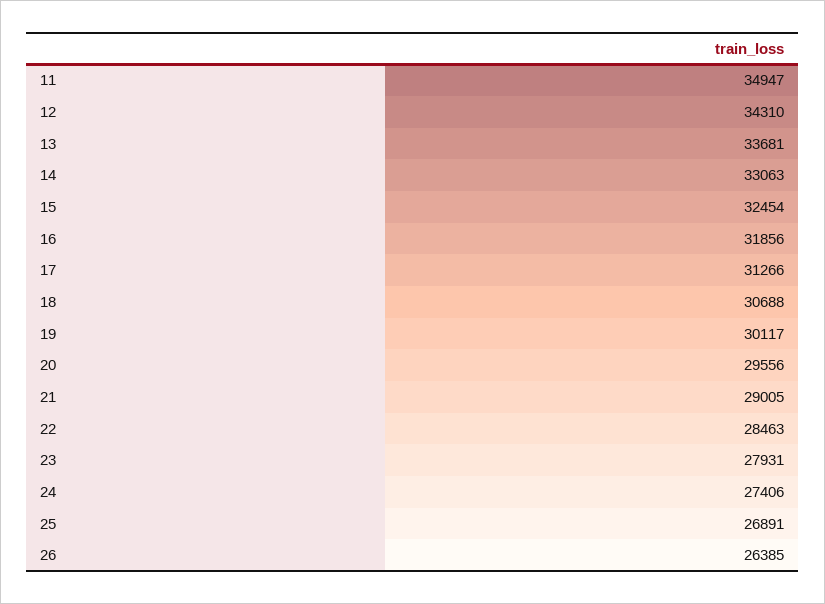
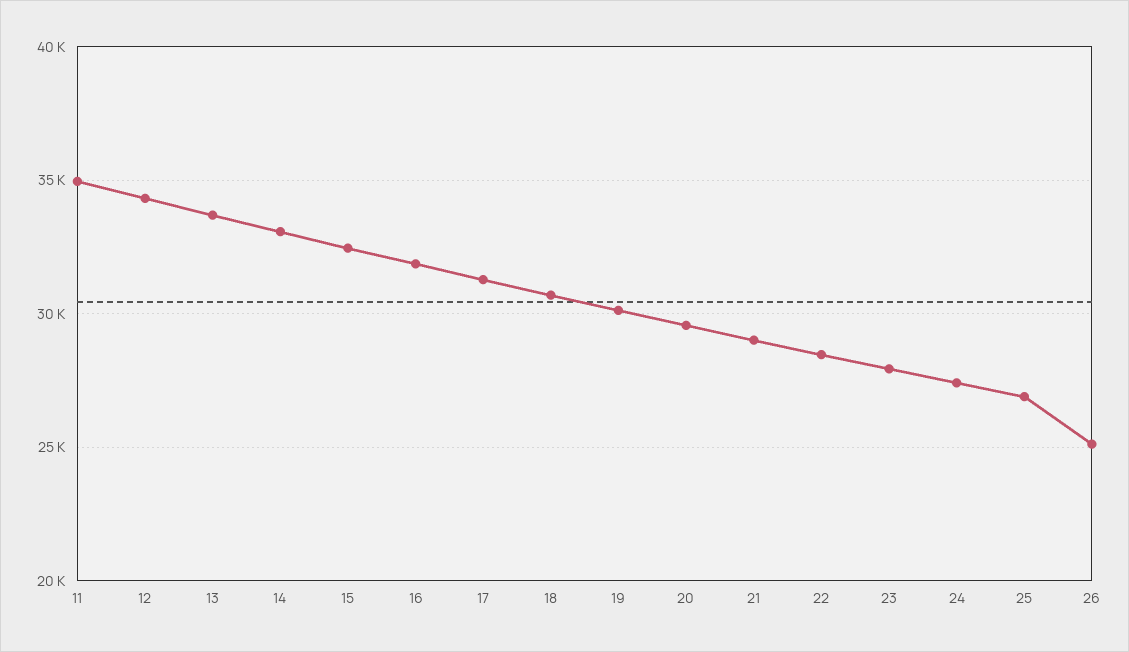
26: 26385 -> 25000

